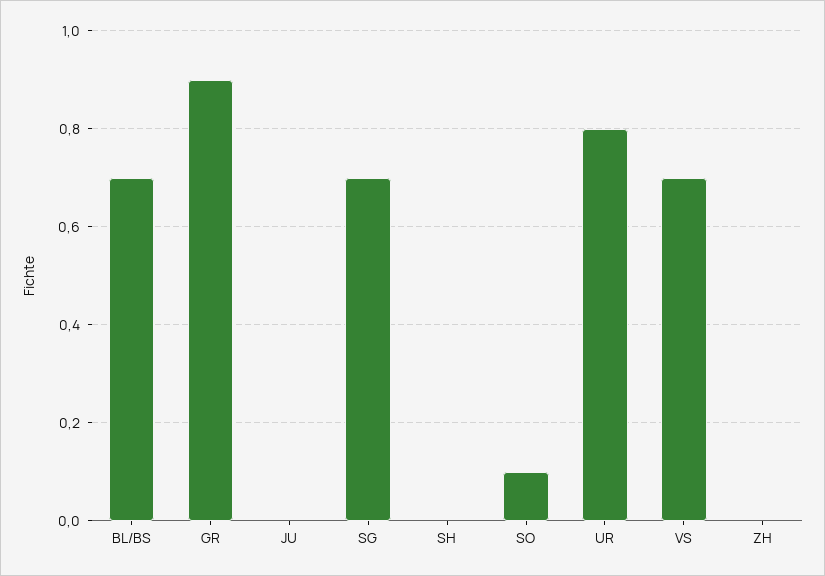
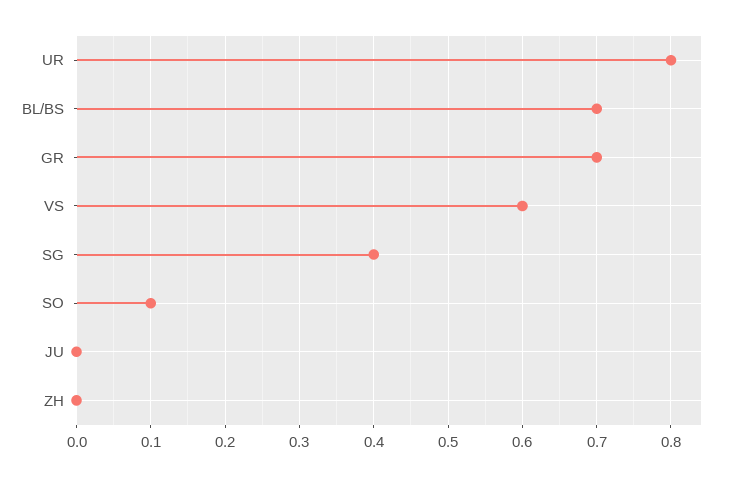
GR: 0.9 -> 0.7
SG: 0.7 -> 0.4
SH: 0 -> none
VS: 0.7 -> 0.6

